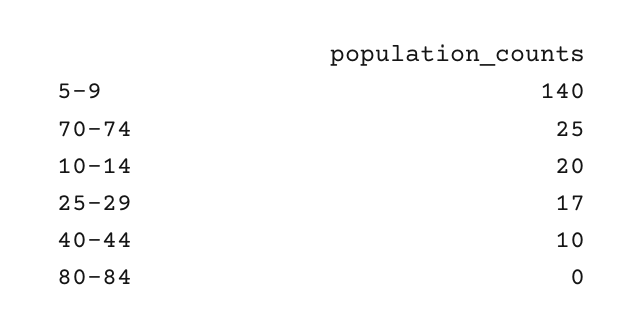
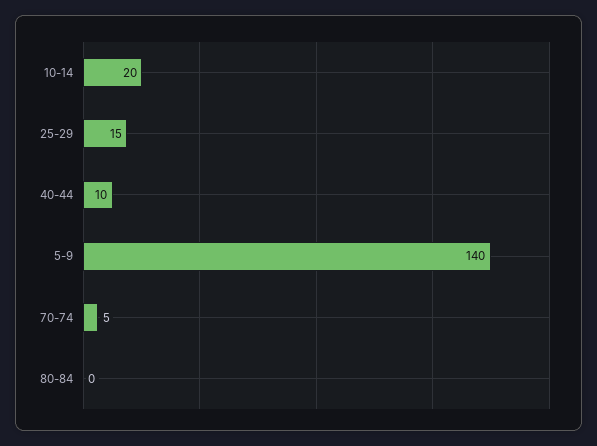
70-74: 25 -> 5
25-29: 17 -> 15

